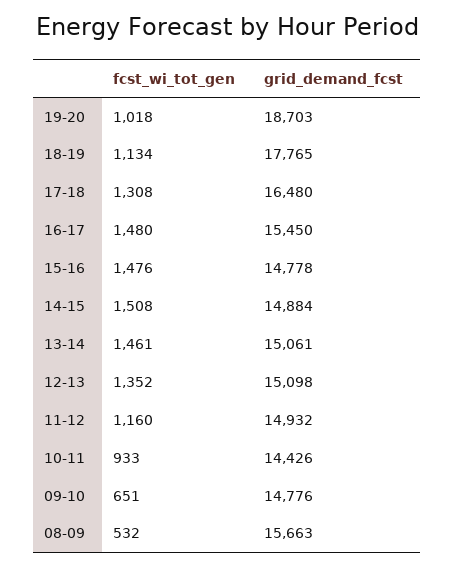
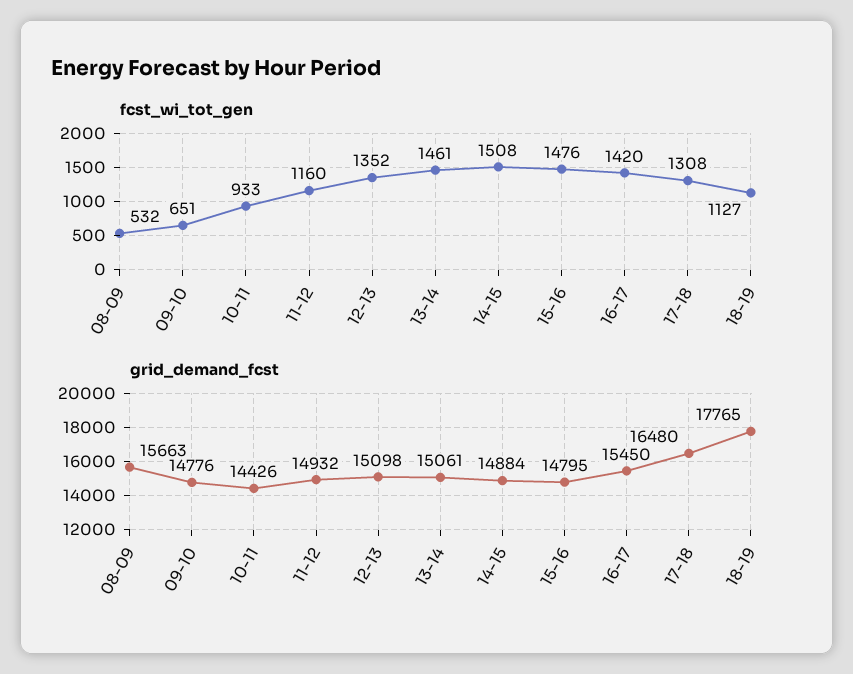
fcst_wi_tot_gen, 19-20: 1018 -> none
grid_demand_fcst, 19-20: 18703 -> none
fcst_wi_tot_gen, 18-19: 1134 -> 1127
fcst_wi_tot_gen, 16-17: 1480 -> 1420
grid_demand_fcst, 15-16: 14778 -> 14795

